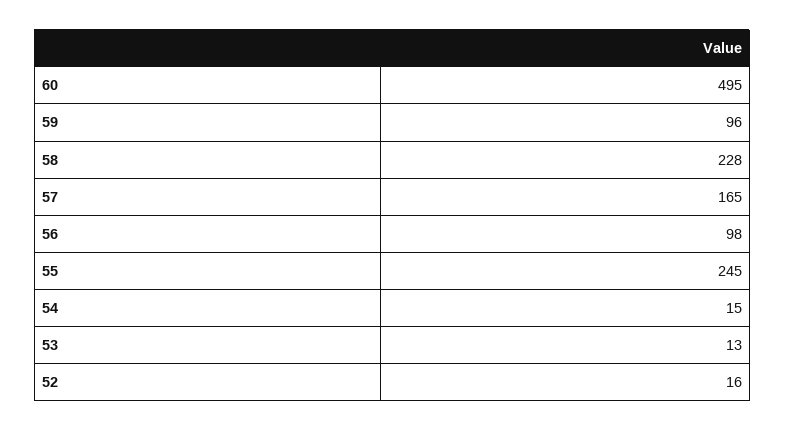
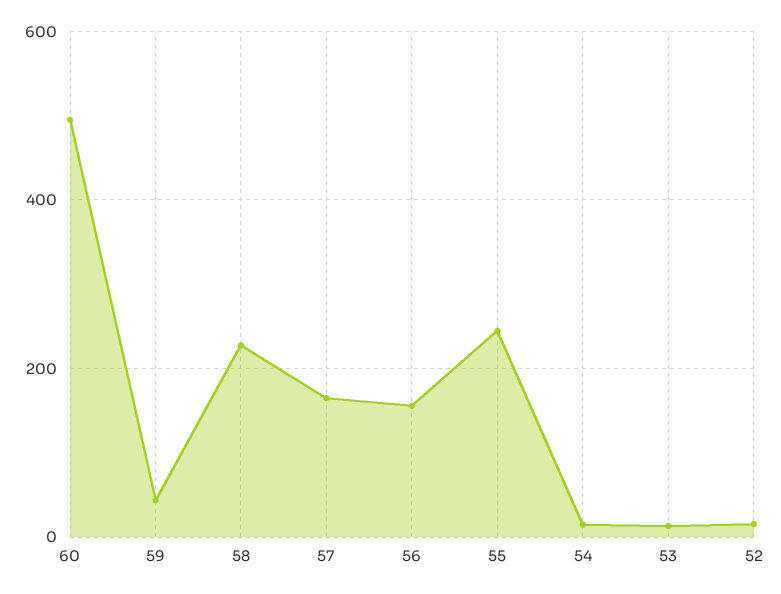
59: 96 -> 40
56: 98 -> 160

